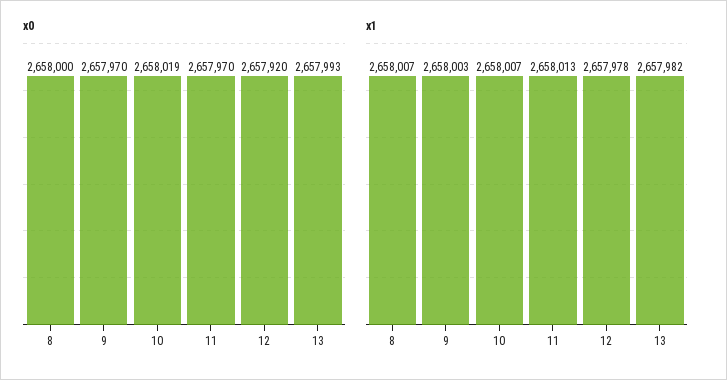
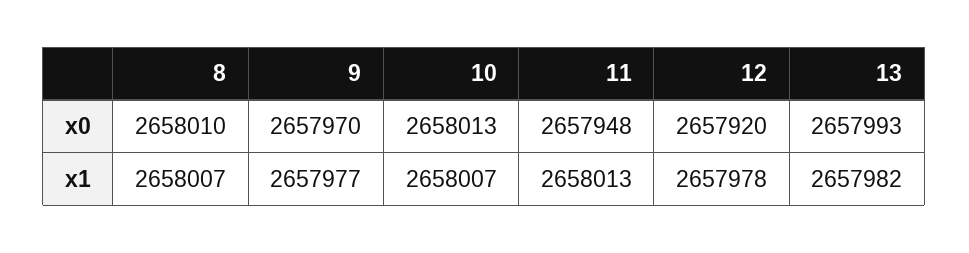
x0, 8: 2658000 -> 2658010
x0, 10: 2658019 -> 2658013
x0, 11: 2657970 -> 2657948
x1, 9: 2658003 -> 2657977

